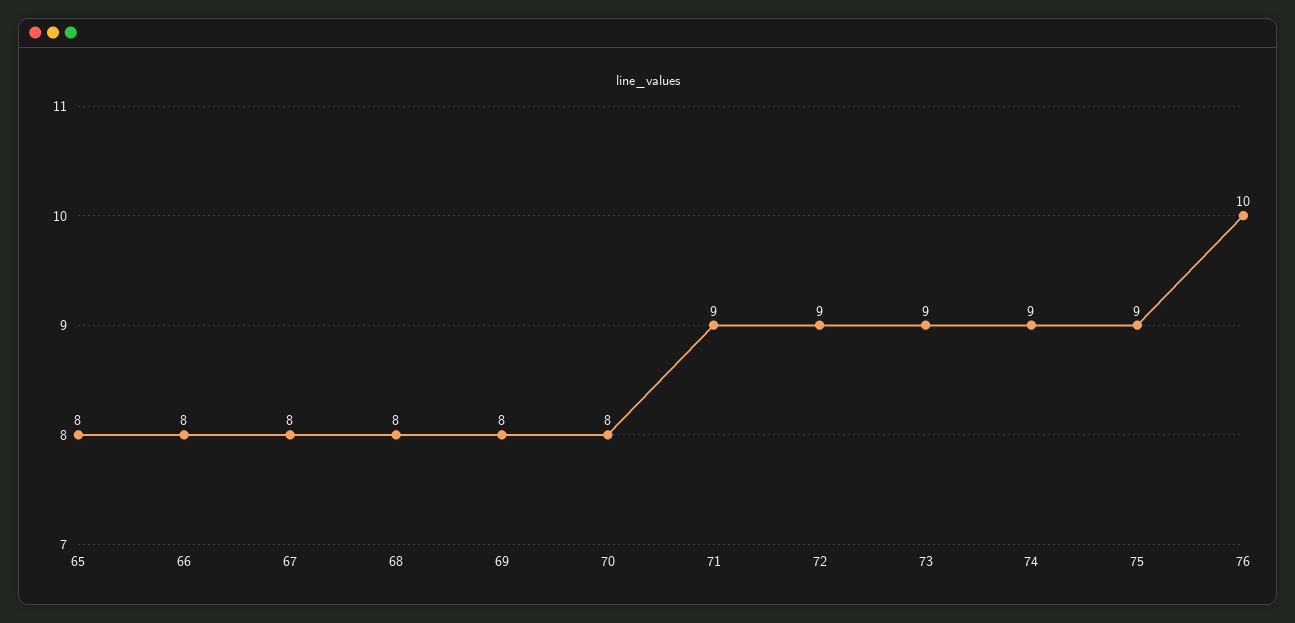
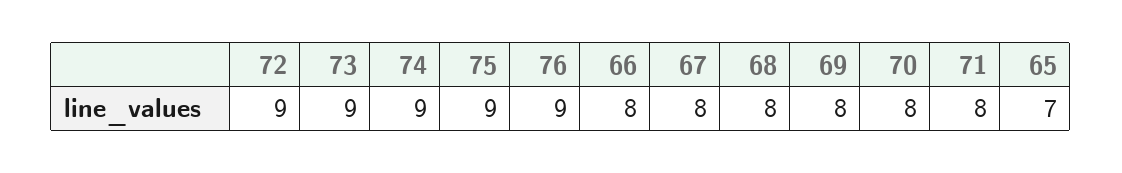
65: 8 -> 7
71: 9 -> 8
76: 10 -> 9

